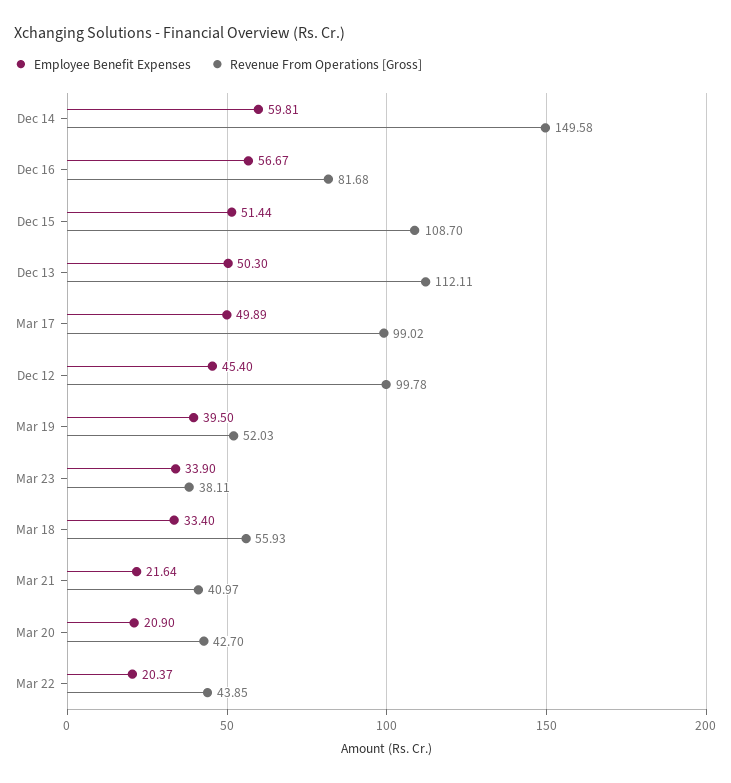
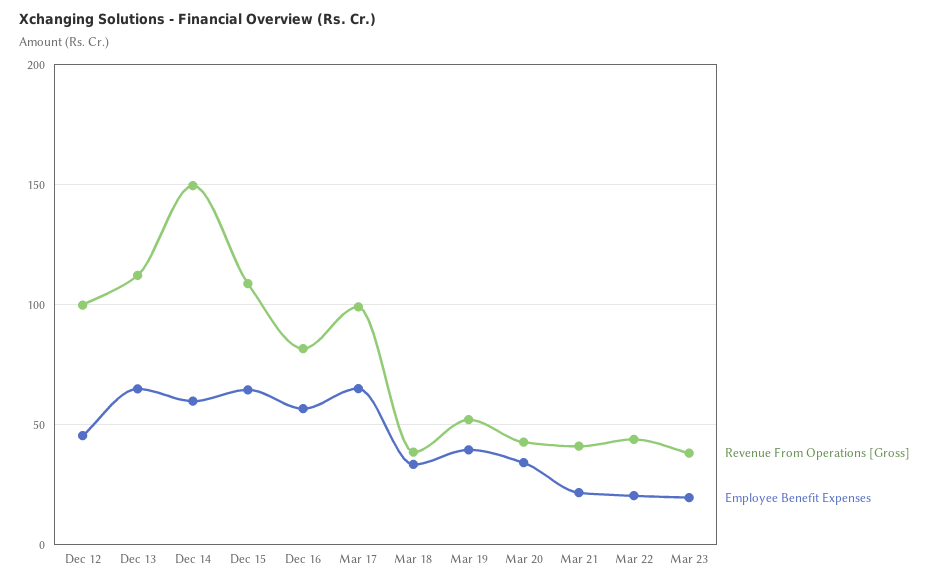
Employee Benefit Expenses, Dec 15: 51.44 -> 65
Employee Benefit Expenses, Dec 13: 50.3 -> 65
Employee Benefit Expenses, Mar 17: 49.89 -> 65
Employee Benefit Expenses, Mar 23: 33.9 -> 20
Revenue From Operations [Gross], Mar 18: 55.93 -> 40
Employee Benefit Expenses, Mar 20: 20.9 -> 35

